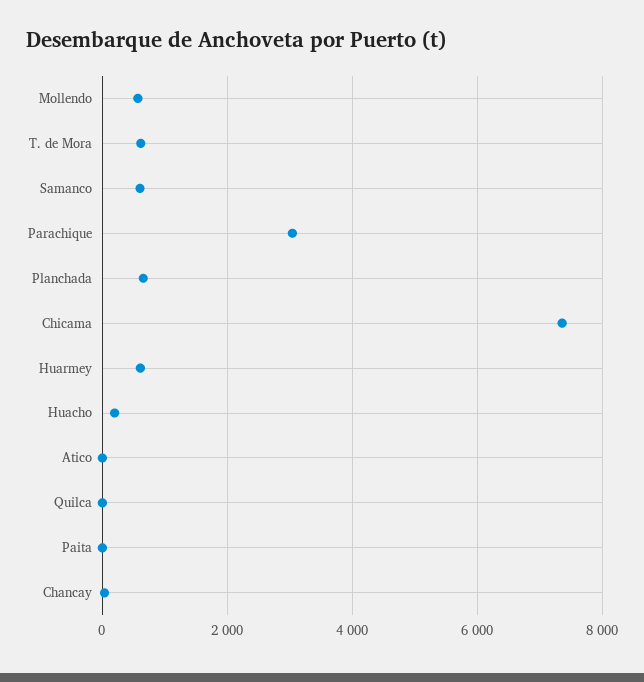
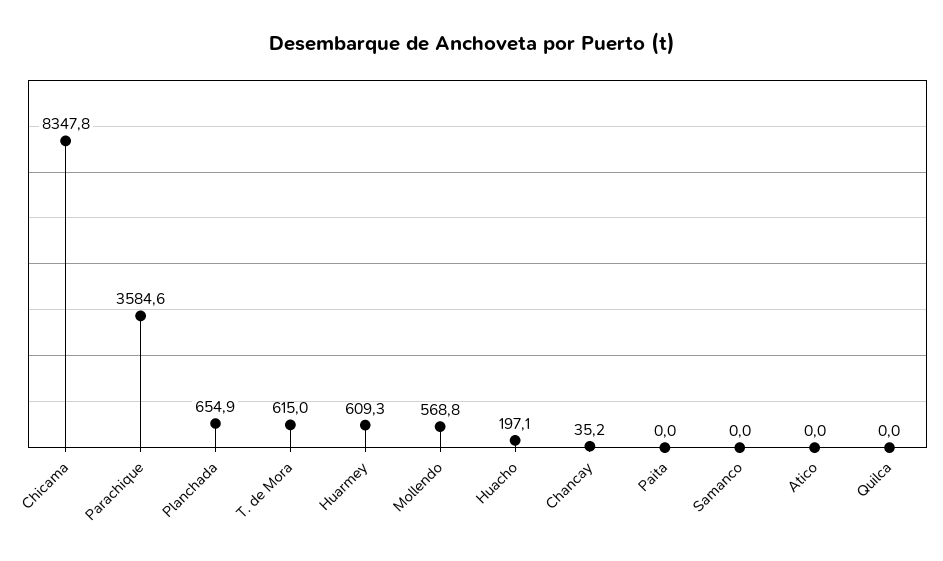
Samanco: 600 -> 0
Parachique: 3000 -> 3584.6
Chicama: 7400 -> 8347.8

